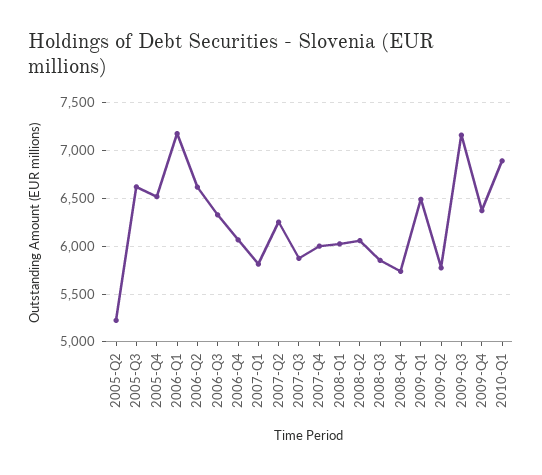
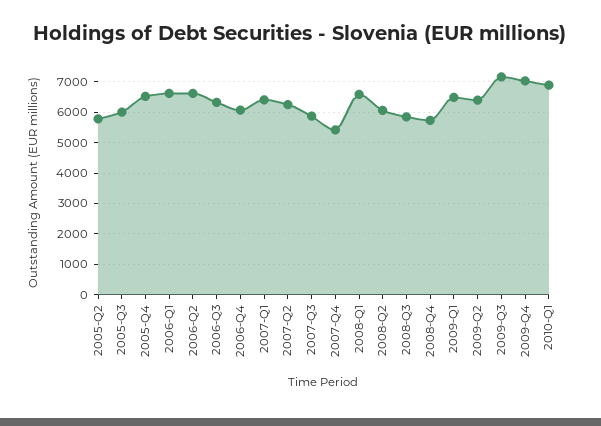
2005-Q2: 5200 -> 5800
2005-Q3: 6600 -> 6000
2006-Q1: 7200 -> 6600
2007-Q1: 5800 -> 6400
2007-Q4: 6000 -> 5400
2008-Q1: 6000 -> 6600
2009-Q2: 5800 -> 6400
2009-Q4: 6400 -> 7000

